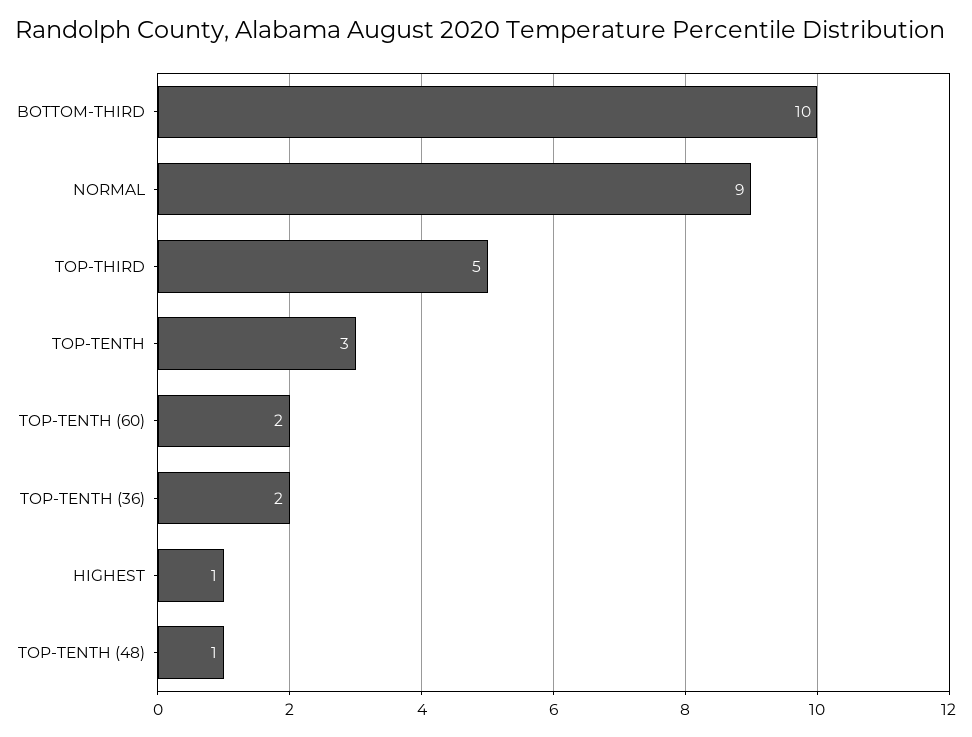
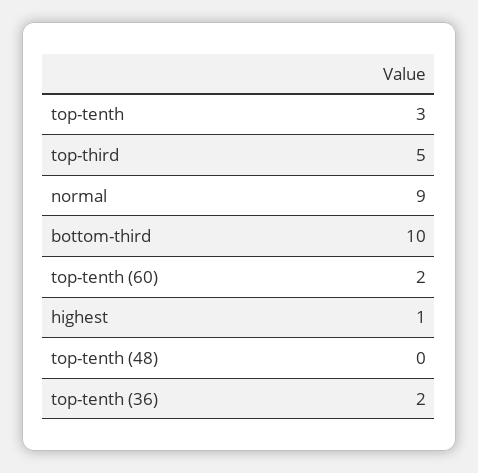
TOP-TENTH (48): 1 -> 0

